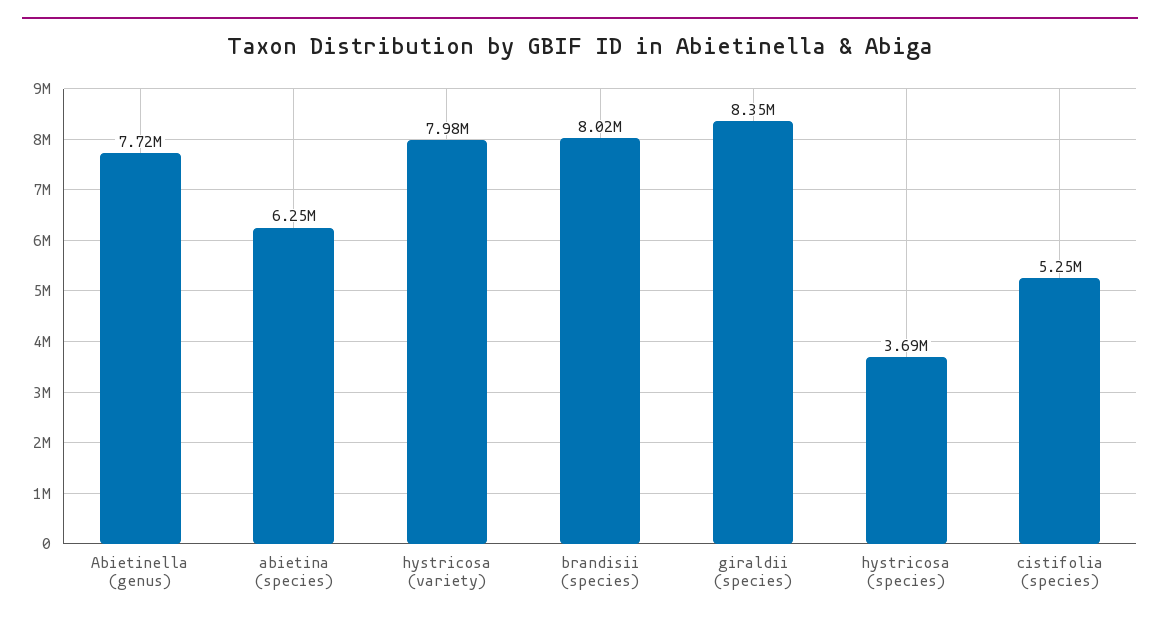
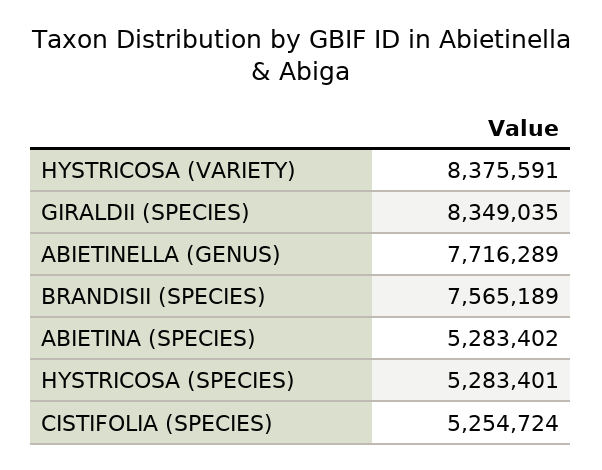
abietina (species): 6250000 -> 5283402
hystricosa (variety): 7980000 -> 8375591
brandisii (species): 8020000 -> 7565189
hystricosa (species): 3690000 -> 5283401

